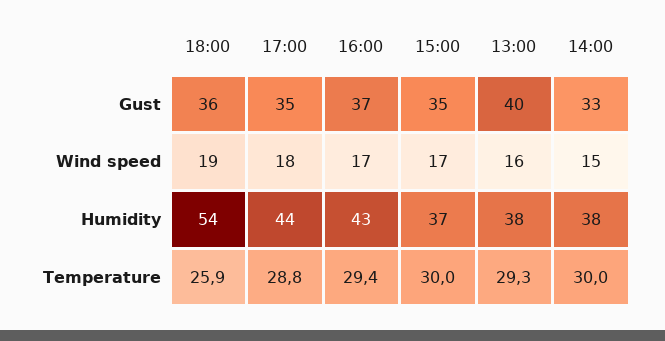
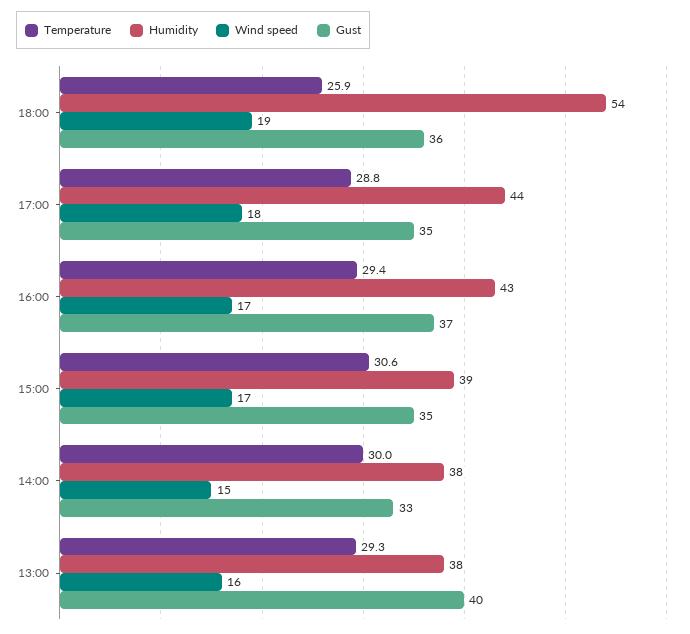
Humidity, 15:00: 37 -> 39
Temperature, 15:00: 30 -> 30.6

